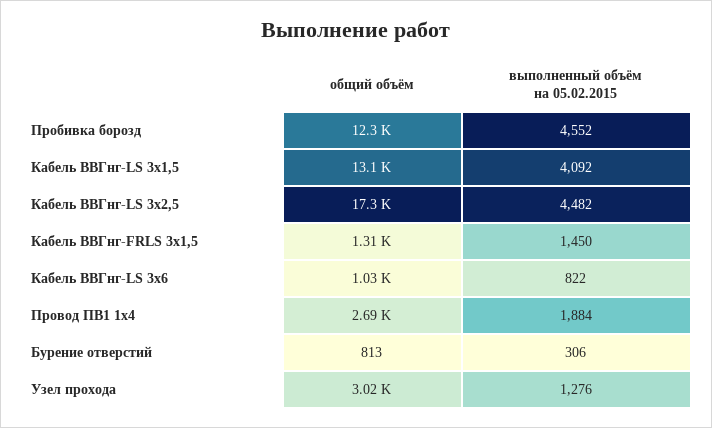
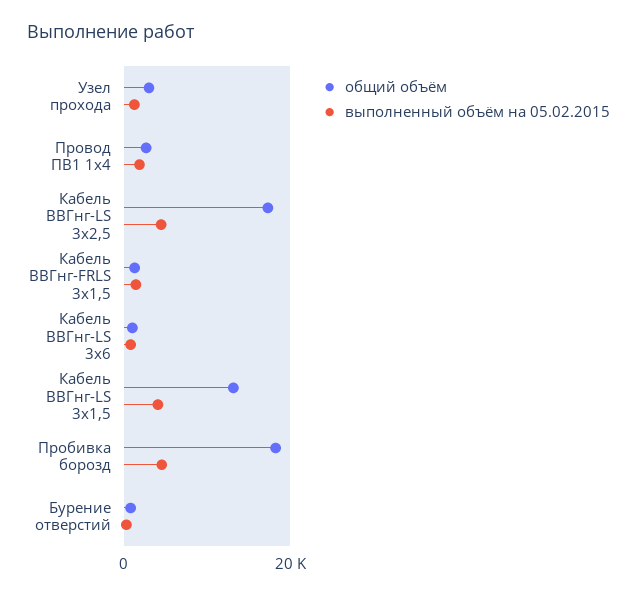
общий объём, Пробивка борозд: 12300 -> 18000

